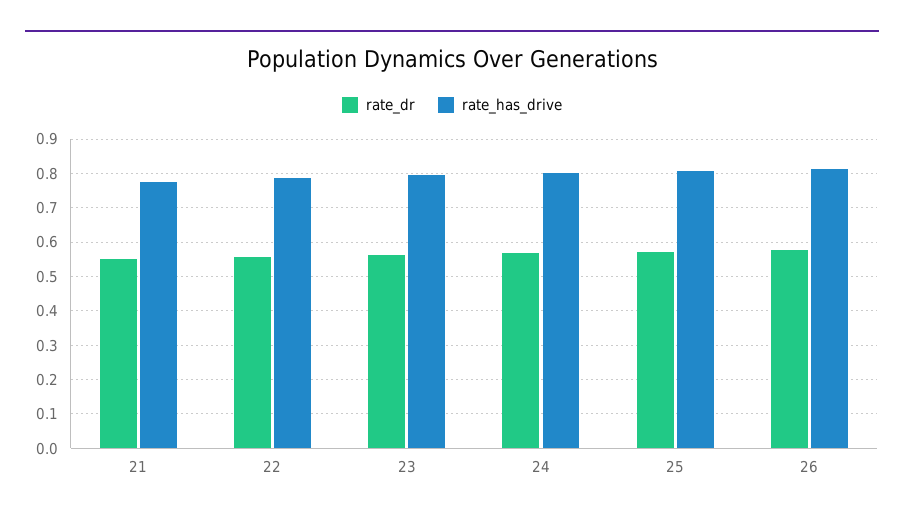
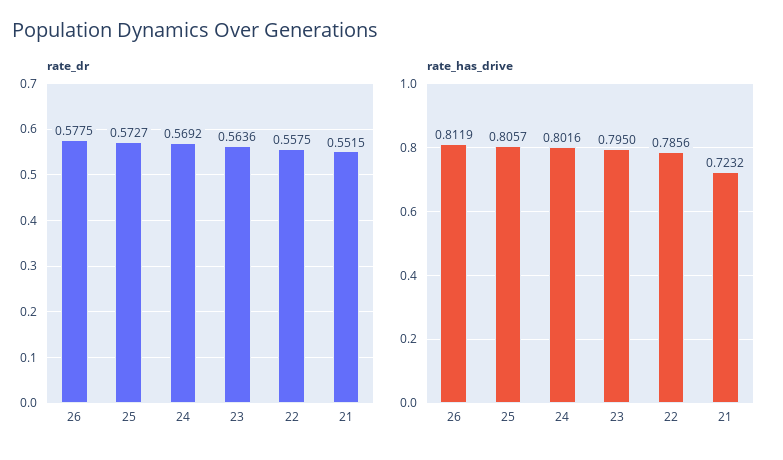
rate_has_drive, 21: 0.78 -> 0.7232

